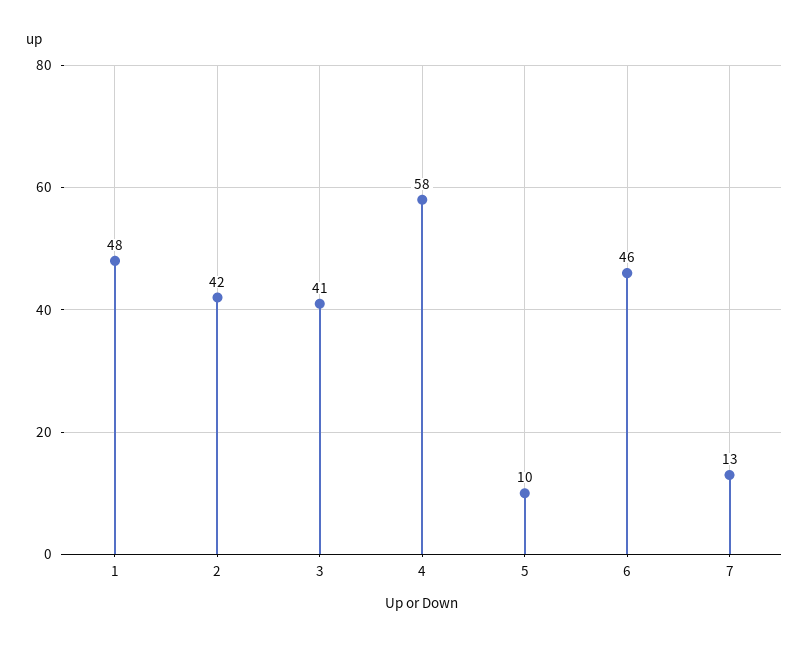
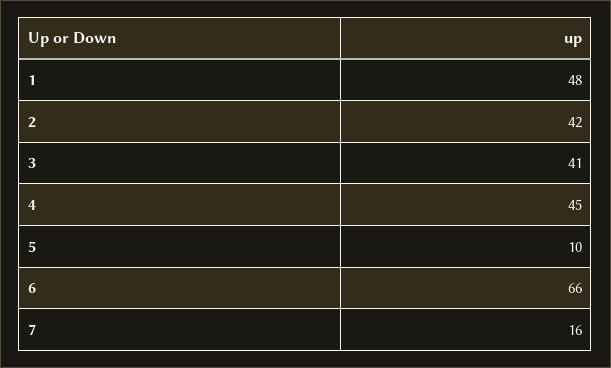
4: 58 -> 45
6: 46 -> 66
7: 13 -> 16

